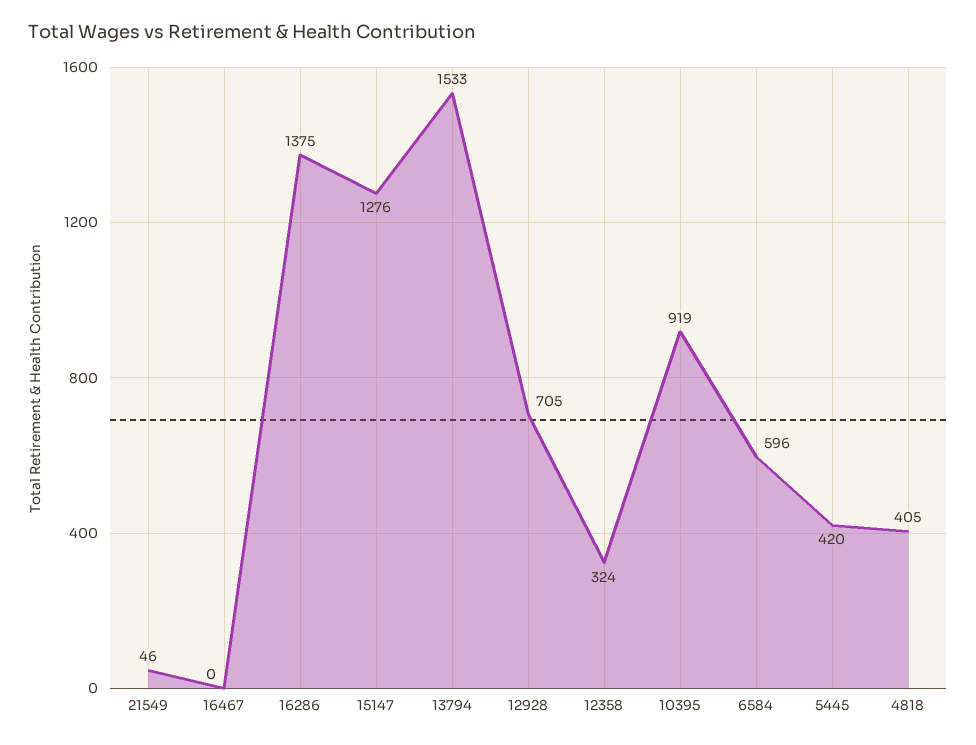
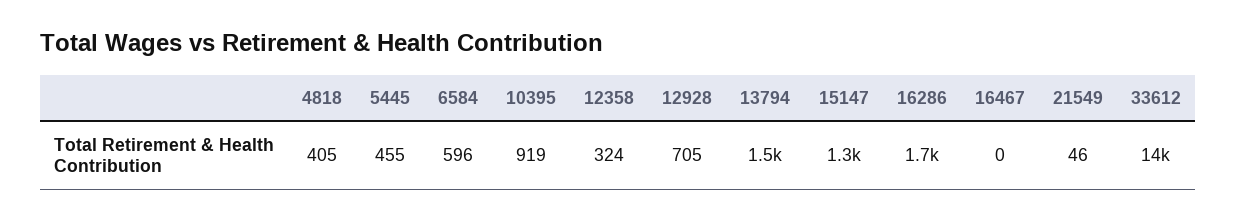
16286: 1375 -> 1700
5445: 420 -> 455
33612: none -> 14000

